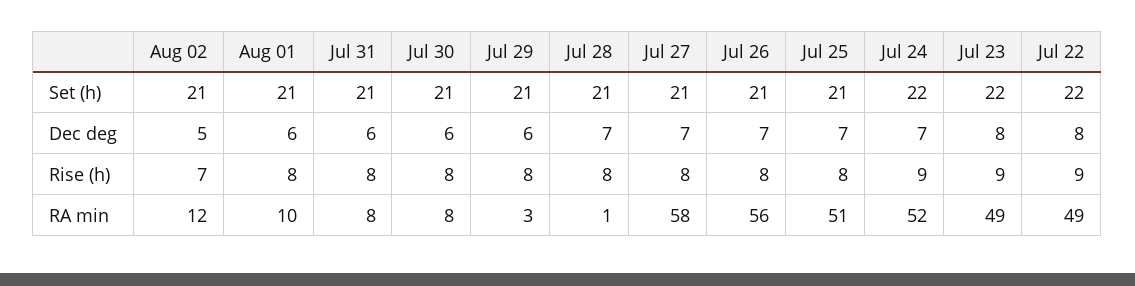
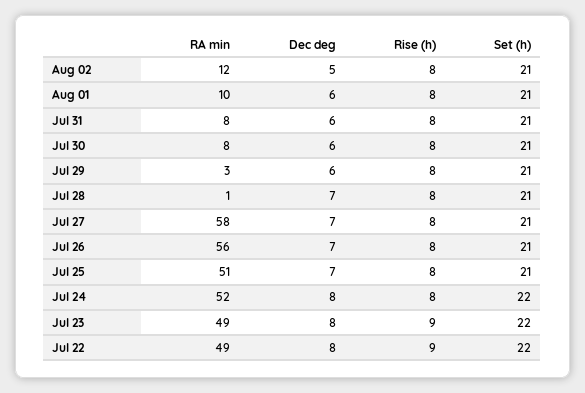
Jul 24, Dec deg: 7 -> 8
Aug 02, Rise (h): 7 -> 8
Jul 24, Rise (h): 9 -> 8

